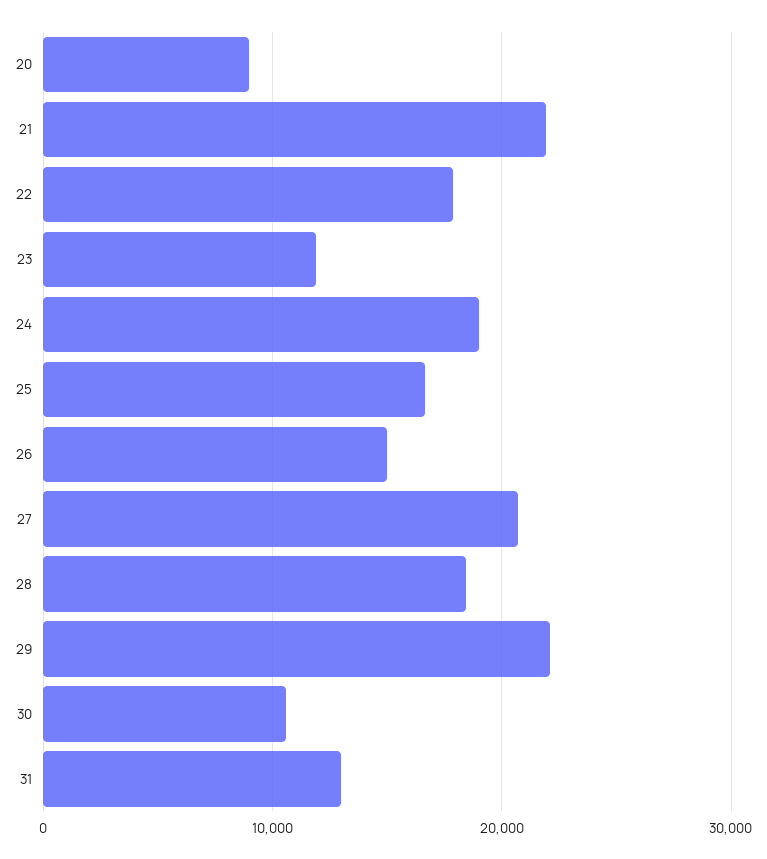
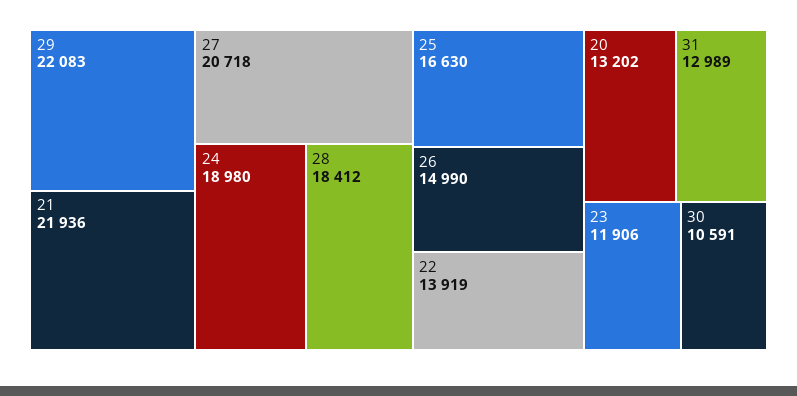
20: 9000 -> 13202
22: 18000 -> 13919

